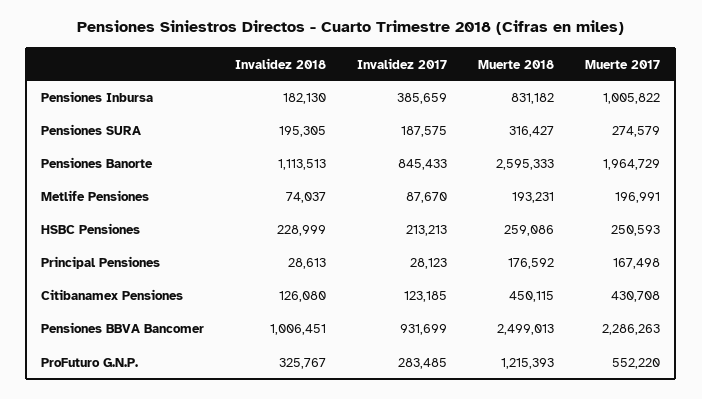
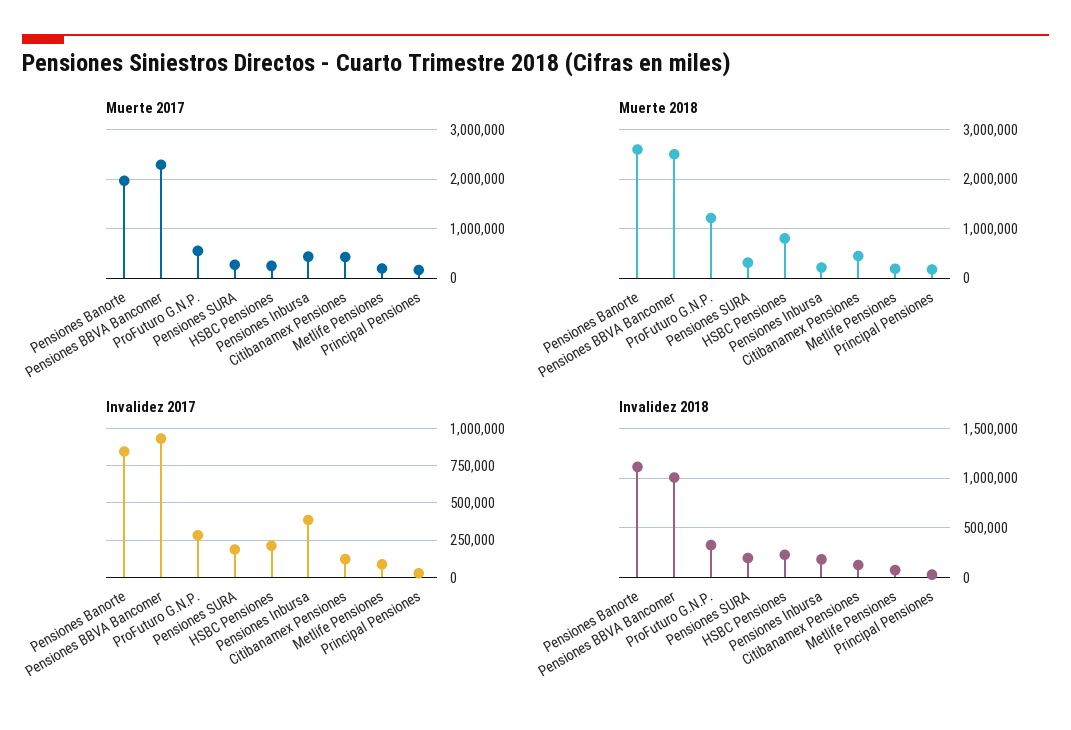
Muerte 2018, Pensiones Inbursa: 831182 -> 200000
Muerte 2017, Pensiones Inbursa: 1005822 -> 400000
Muerte 2018, HSBC Pensiones: 259086 -> 800000

